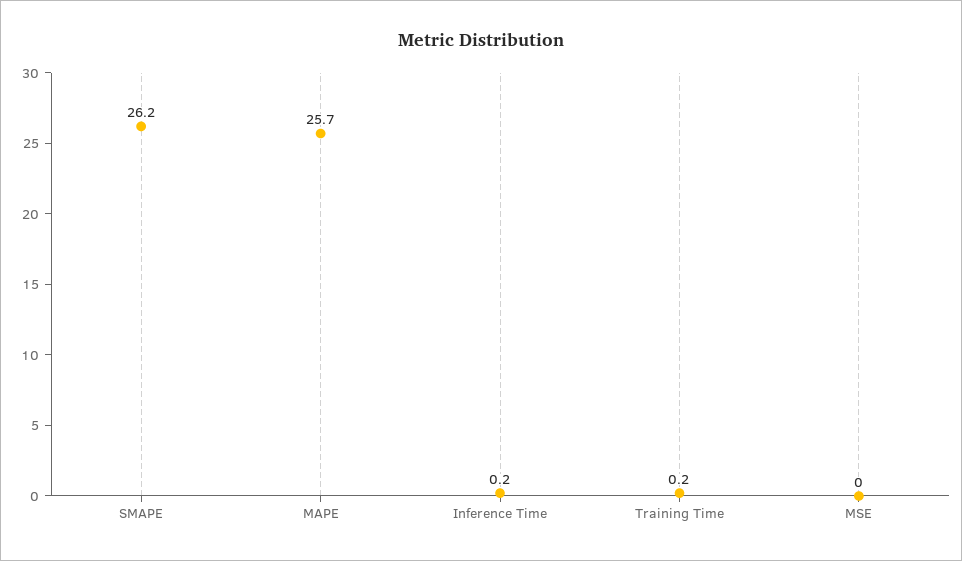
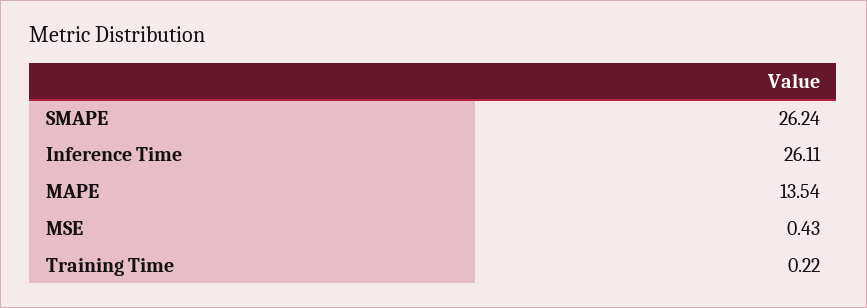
MAPE: 25.7 -> 13.54
Inference Time: 0.2 -> 26.11
MSE: 0 -> 0.43

